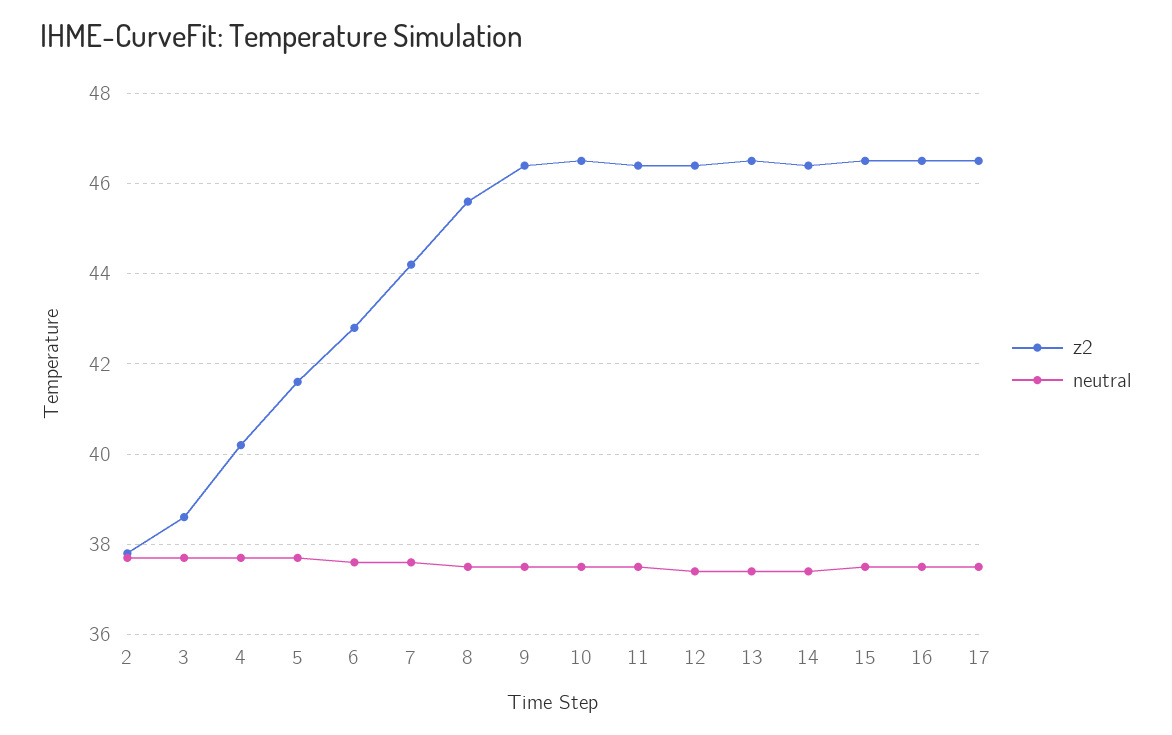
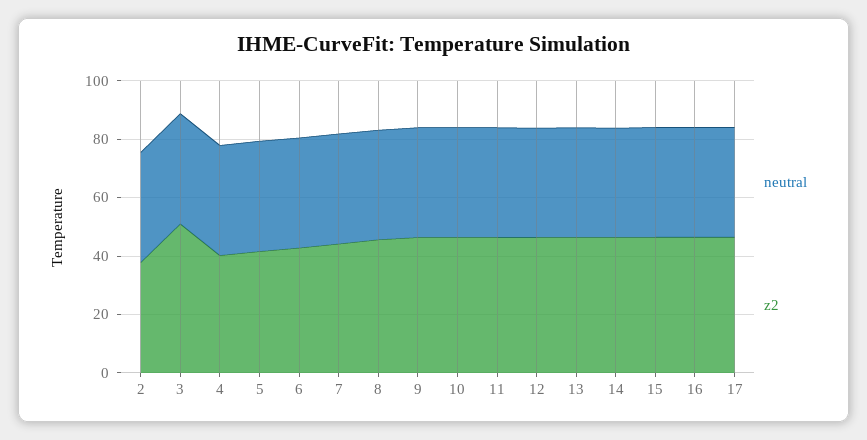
z2, 3: 38.5 -> 50

